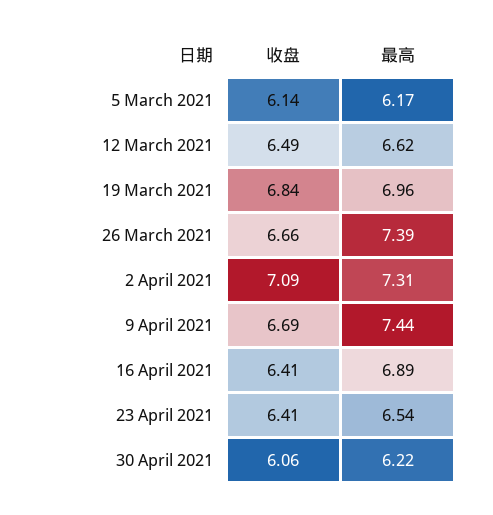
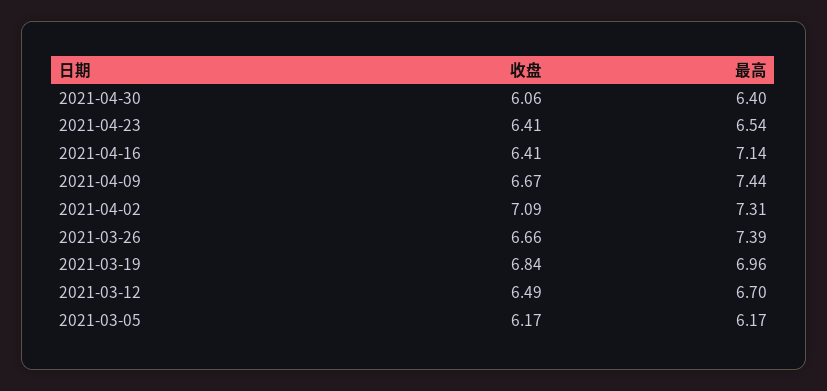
收盘, 5 March 2021: 6.14 -> 6.17
最高, 12 March 2021: 6.62 -> 6.7
收盘, 9 April 2021: 6.69 -> 6.67
最高, 16 April 2021: 6.89 -> 7.14
最高, 30 April 2021: 6.22 -> 6.4

